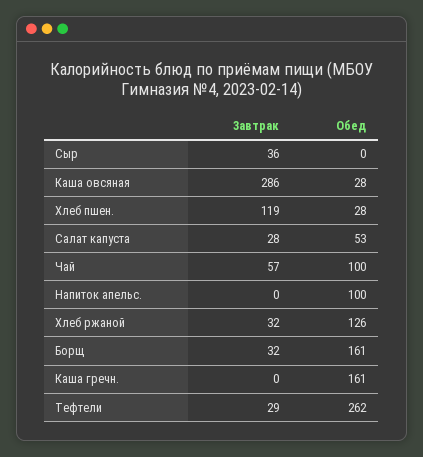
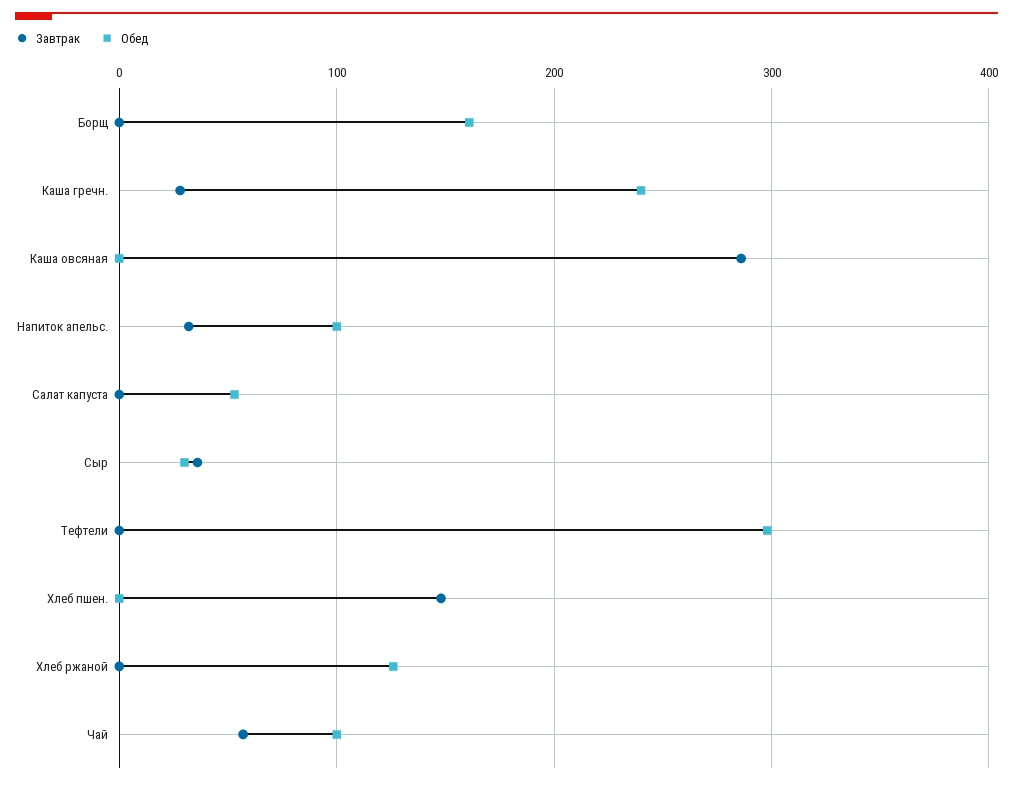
Обед, Сыр: 0 -> 30
Обед, Каша овсяная: 28 -> 0
Завтрак, Хлеб пшен.: 119 -> 150
Обед, Хлеб пшен.: 28 -> 0
Завтрак, Салат капуста: 28 -> 0
Завтрак, Напиток апельс.: 0 -> 30
Завтрак, Хлеб ржаной: 32 -> 0
Завтрак, Борщ: 32 -> 0
Завтрак, Каша гречн.: 0 -> 30
Обед, Каша гречн.: 161 -> 240
Завтрак, Тефтели: 29 -> 0
Обед, Тефтели: 262 -> 300

